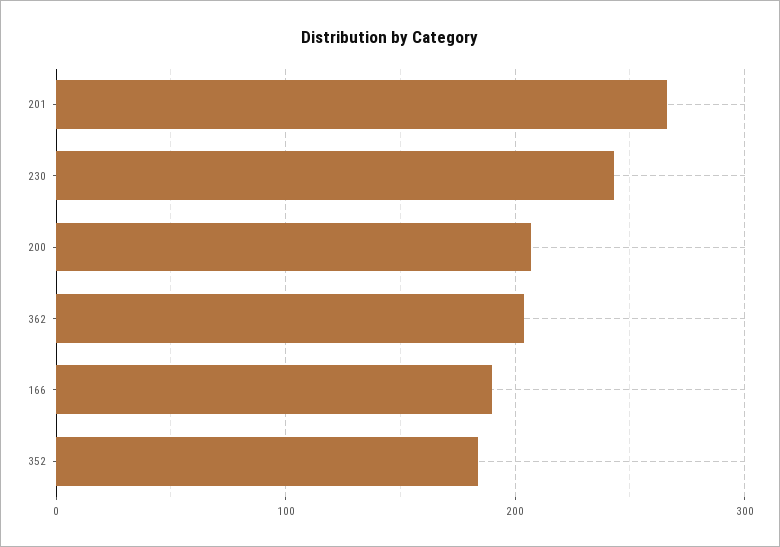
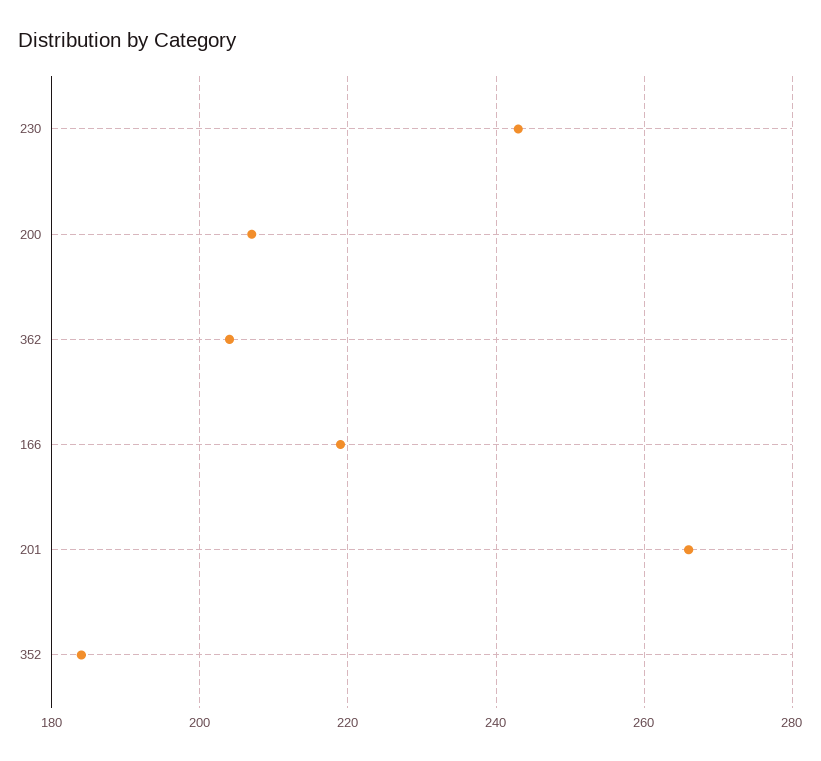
166: 190 -> 220

